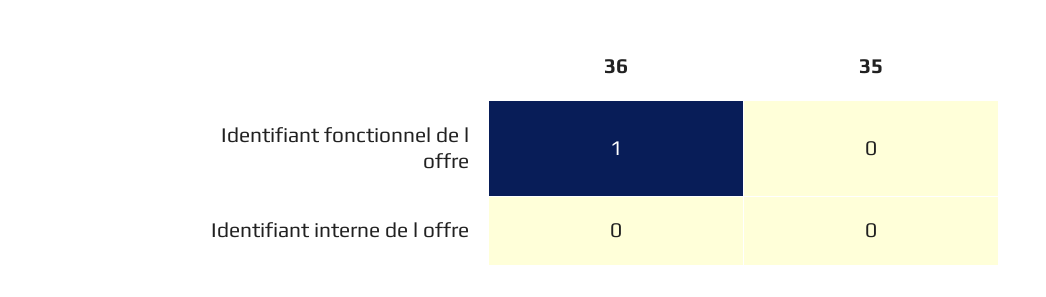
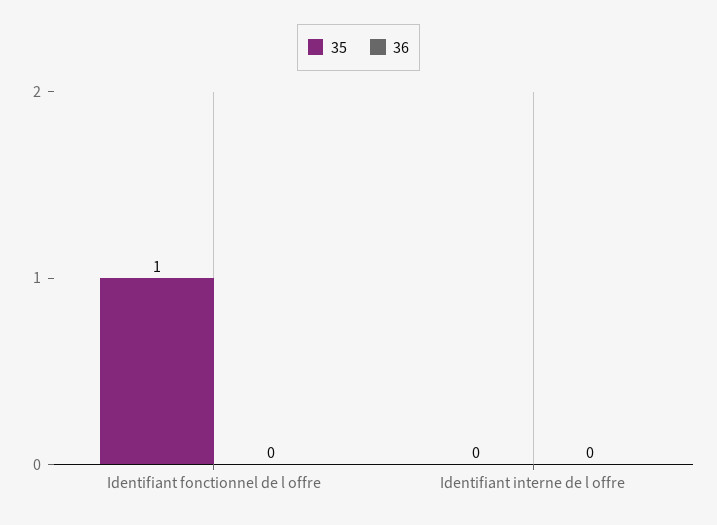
36, Identifiant fonctionnel de l offre: 1 -> 0
35, Identifiant fonctionnel de l offre: 0 -> 1

